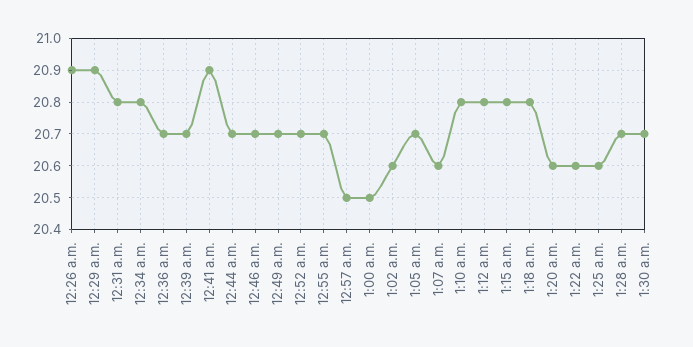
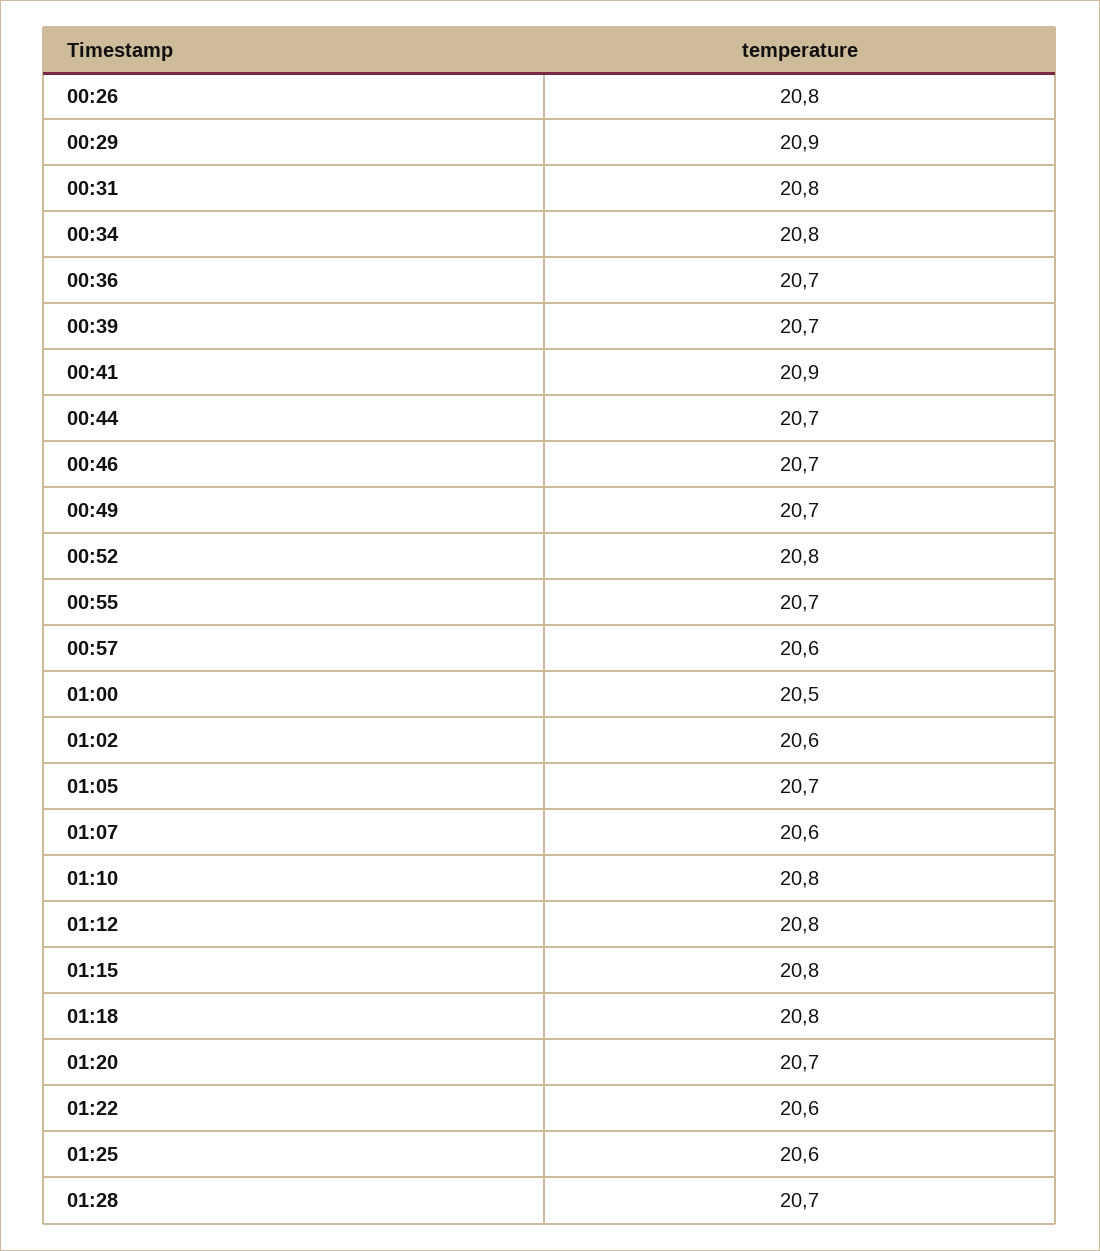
12:26 a.m.: 20.9 -> 20.8
12:52 a.m.: 20.7 -> 20.8
12:57 a.m.: 20.5 -> 20.6
1:20 a.m.: 20.6 -> 20.7
1:30 a.m.: 20.7 -> none

